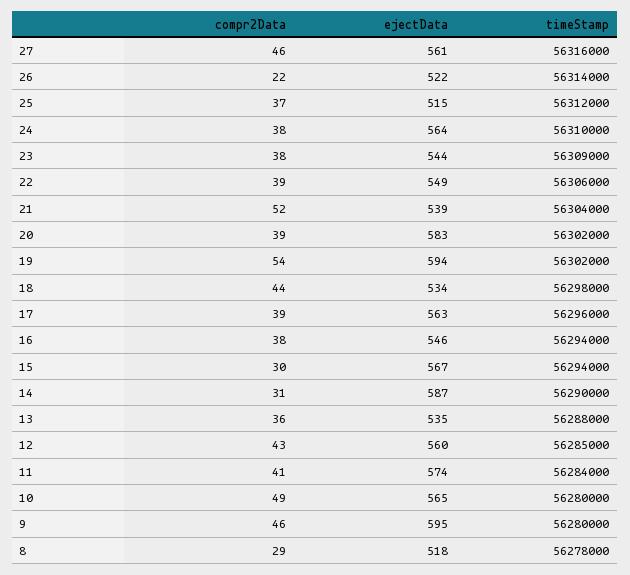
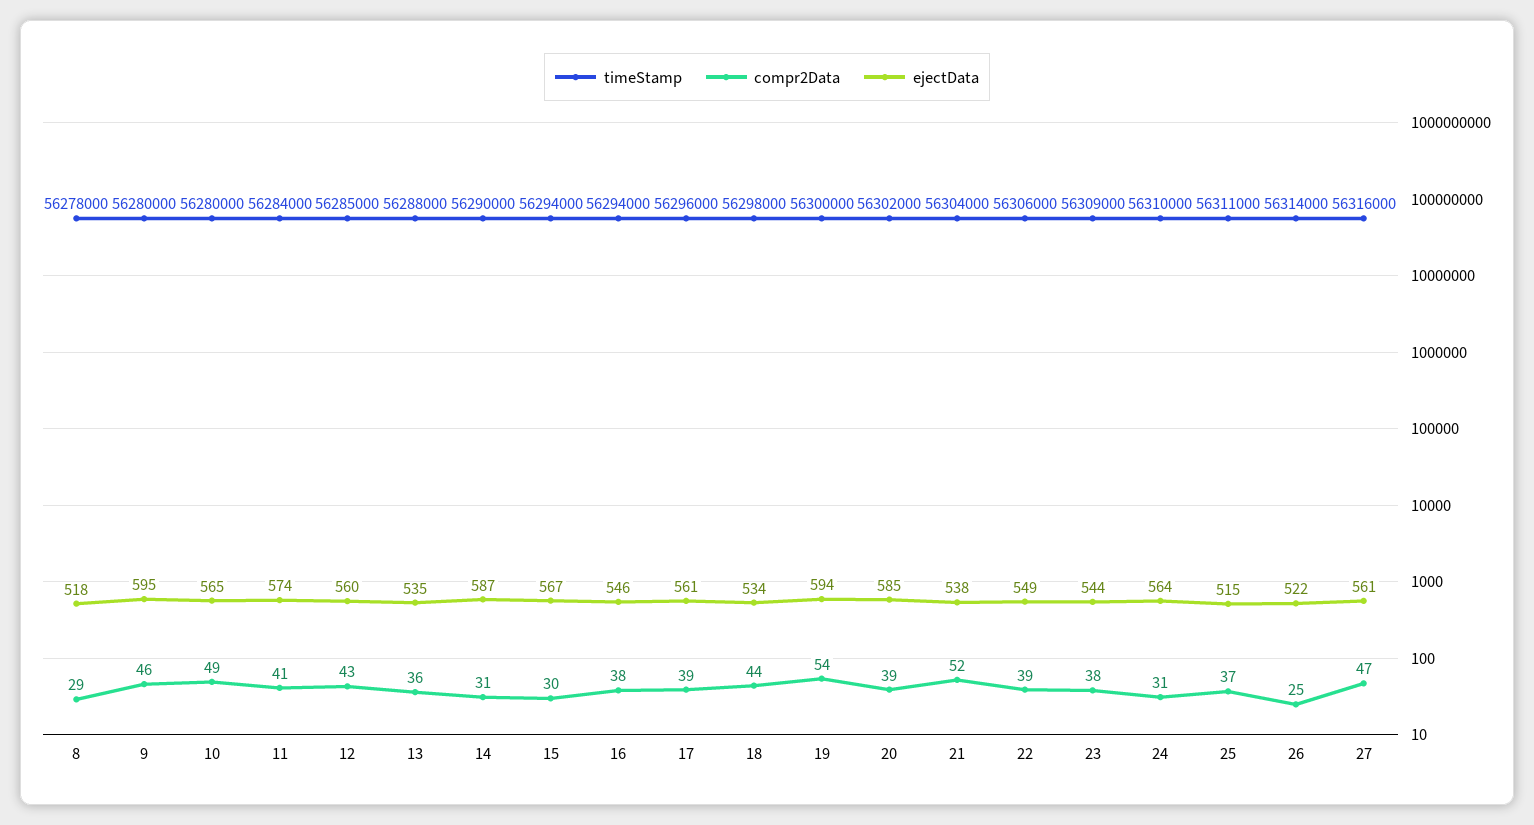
compr2Data, 27: 46 -> 47
compr2Data, 26: 22 -> 25
timeStamp, 25: 56312000 -> 56311000
compr2Data, 24: 38 -> 31
ejectData, 21: 539 -> 538
ejectData, 20: 583 -> 585
timeStamp, 19: 56302000 -> 56300000
ejectData, 17: 563 -> 561

